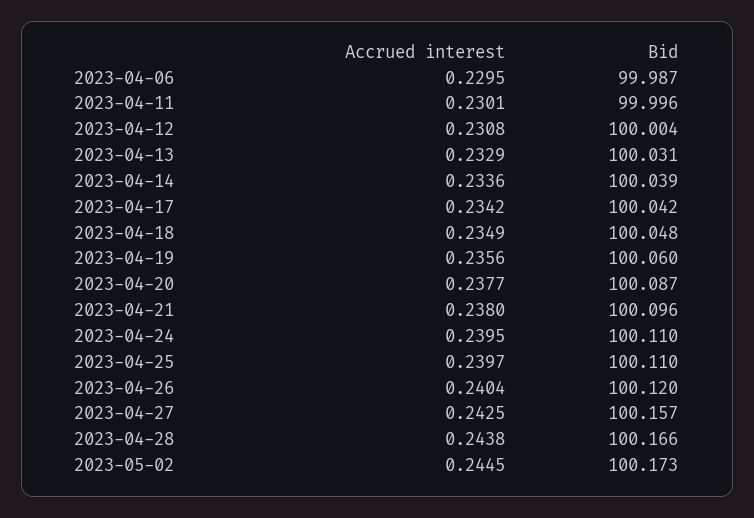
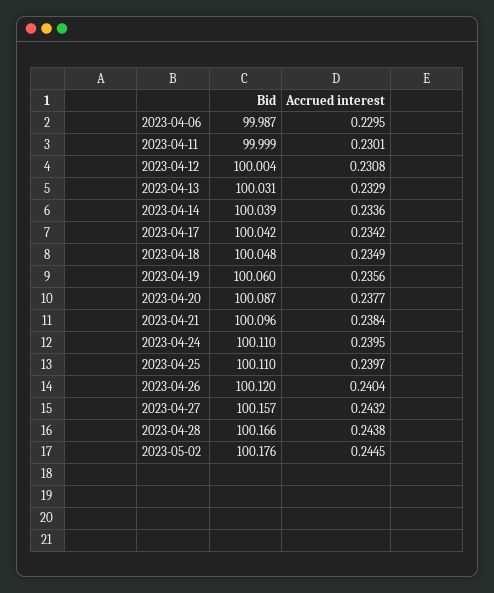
Bid, 2023-04-11: 99.996 -> 99.999
Accrued interest, 2023-04-21: 0.238 -> 0.2384
Accrued interest, 2023-04-27: 0.2425 -> 0.2432
Bid, 2023-05-02: 100.173 -> 100.176

